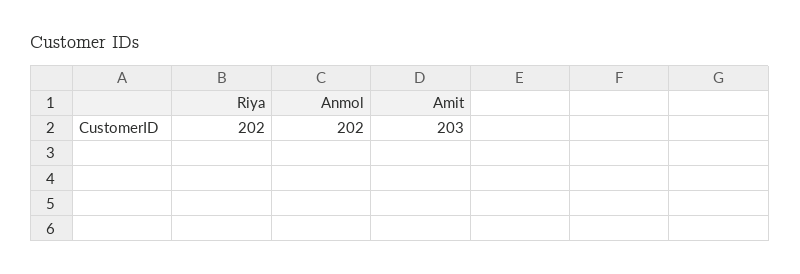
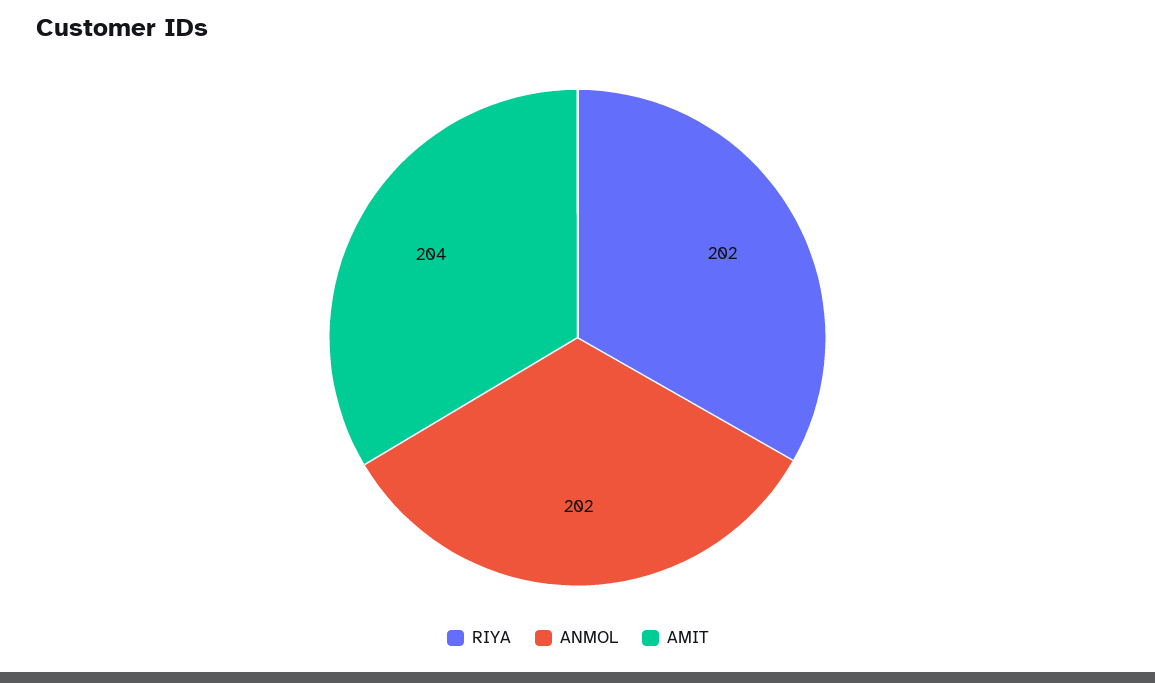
Amit: 203 -> 204

